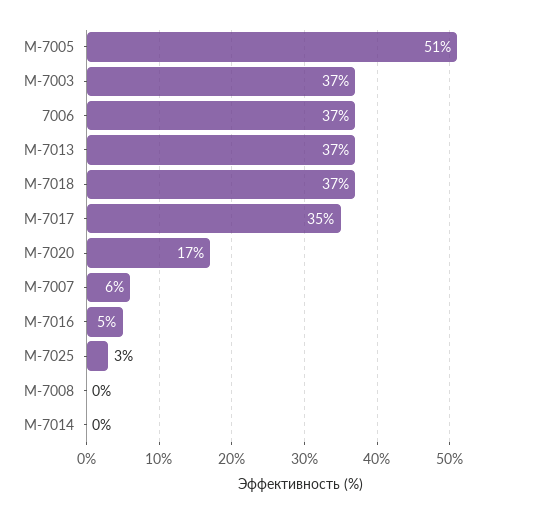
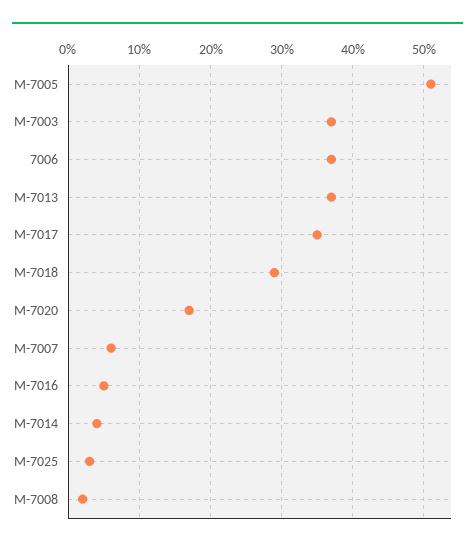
М-7018: 37 -> 29
М-7008: 0 -> 2
М-7014: 0 -> 4

